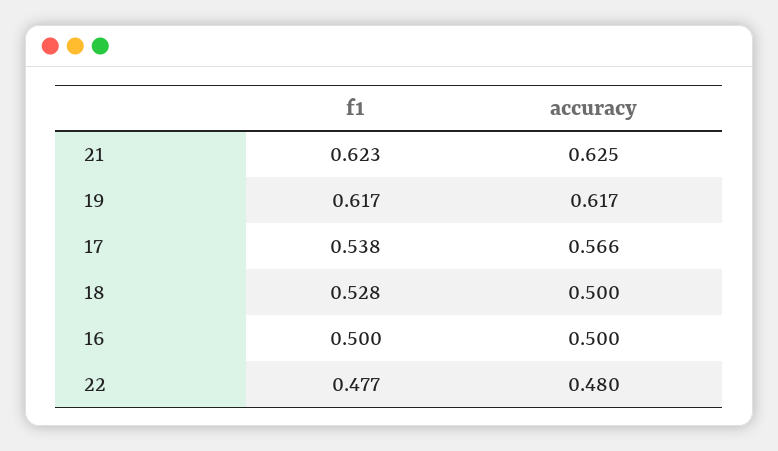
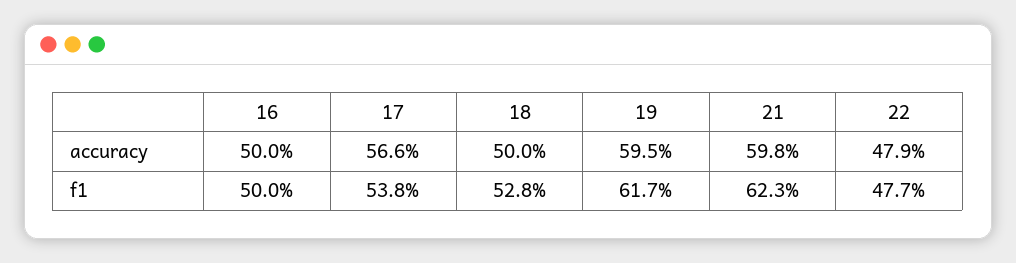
accuracy, 21: 0.625 -> 0.598
accuracy, 19: 0.617 -> 0.595
accuracy, 22: 0.48 -> 0.479

